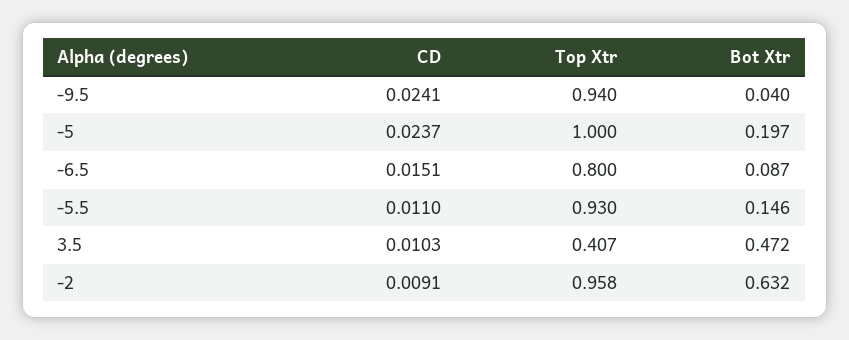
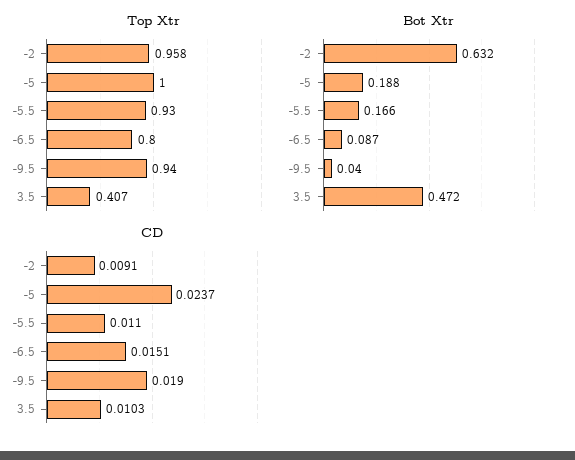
CD, -9.5: 0.0241 -> 0.019
Bot Xtr, -5: 0.197 -> 0.188
Bot Xtr, -5.5: 0.146 -> 0.166

